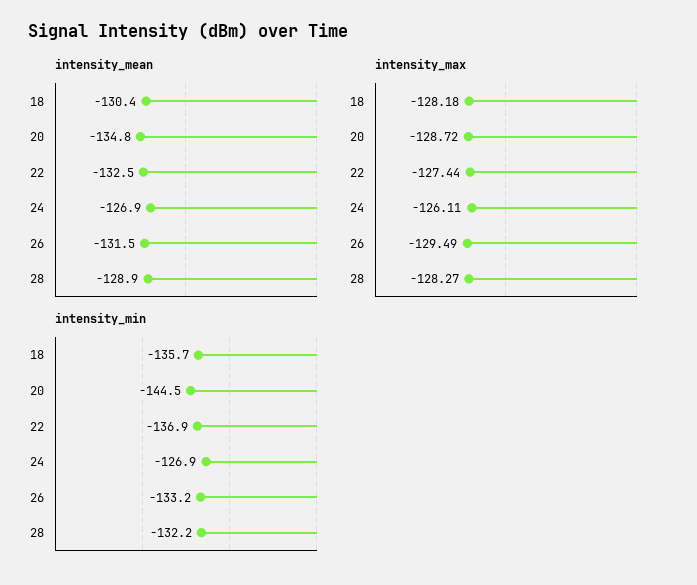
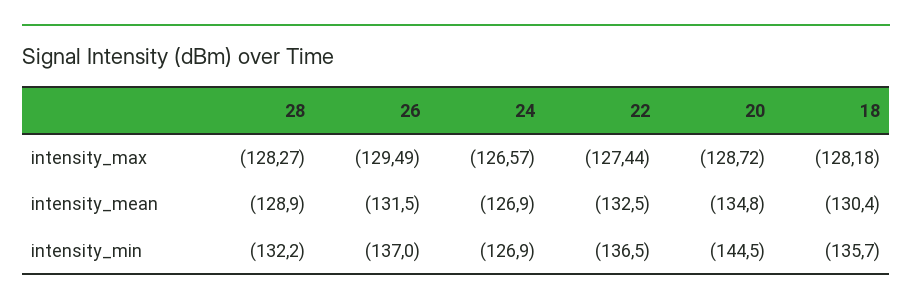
intensity_max, 24: -126.11 -> -126.57
intensity_min, 22: -136.9 -> -136.5
intensity_min, 26: -133.2 -> -137

